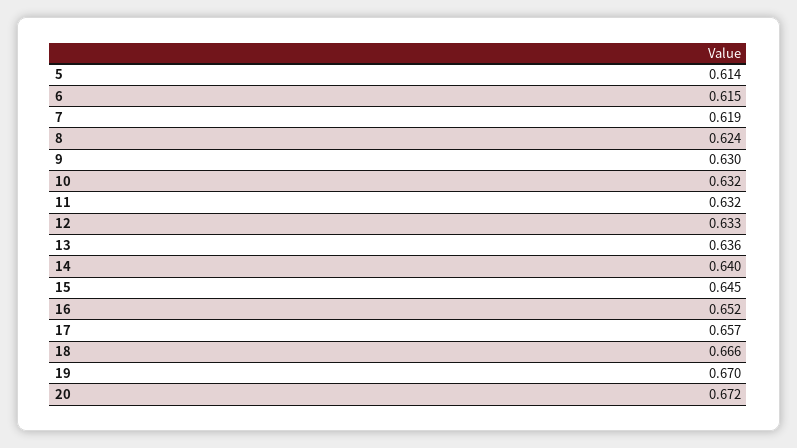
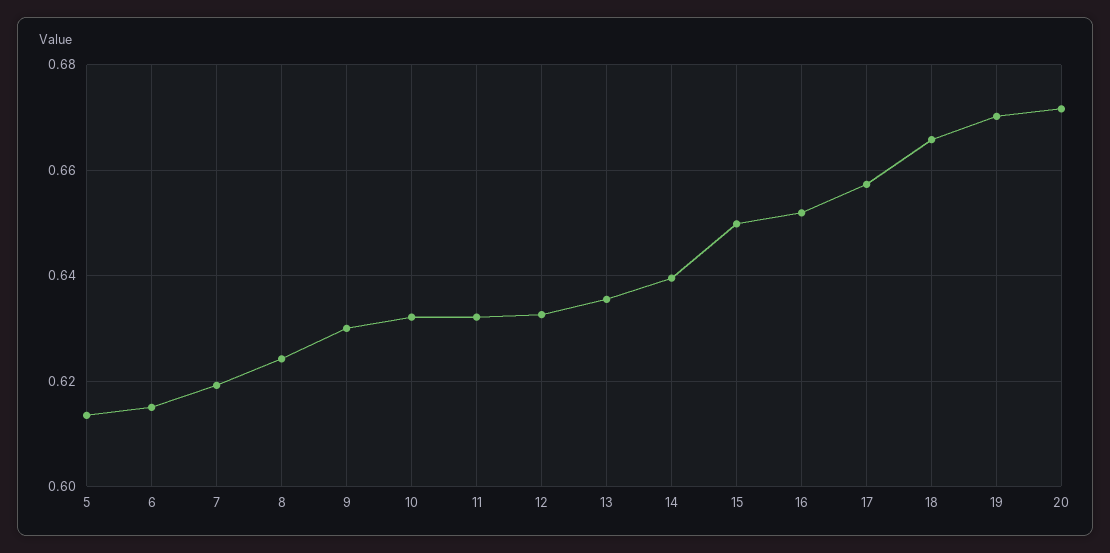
15: 0.645 -> 0.65

